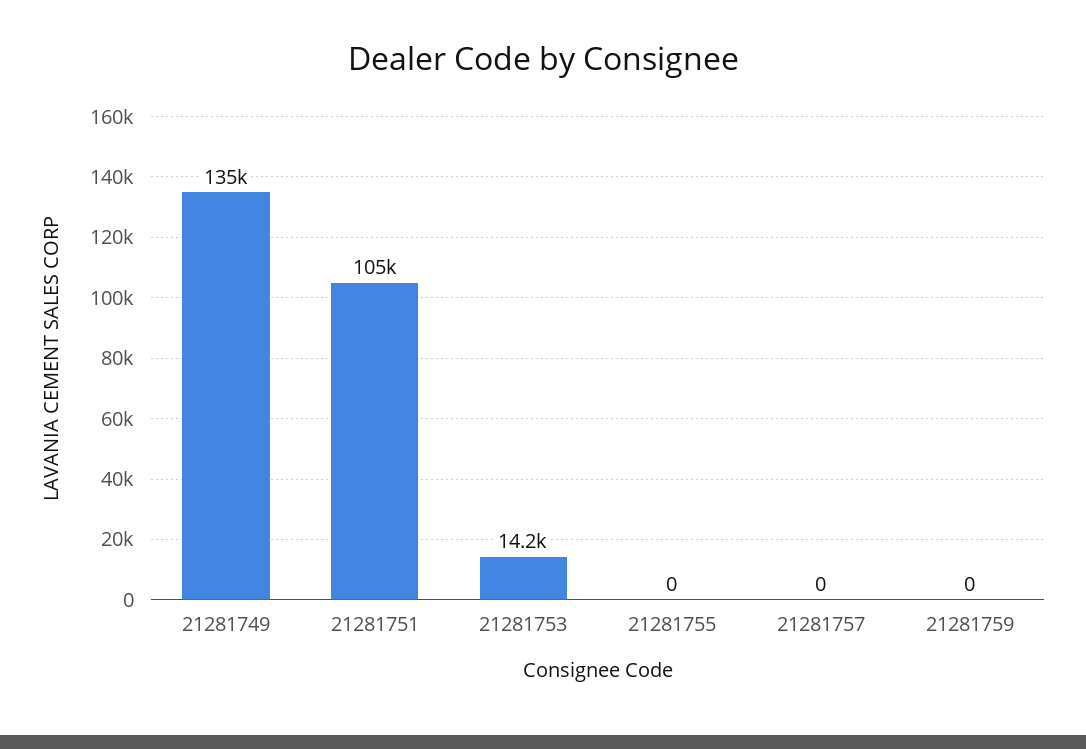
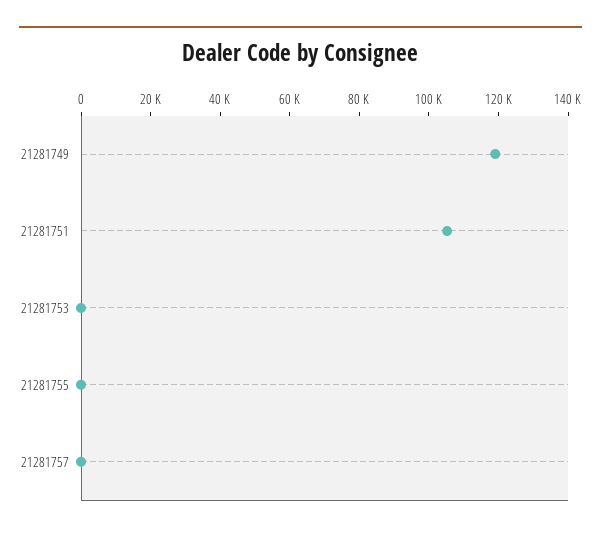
21281749: 135000 -> 120000
21281753: 14200 -> 0
21281759: 0 -> none

